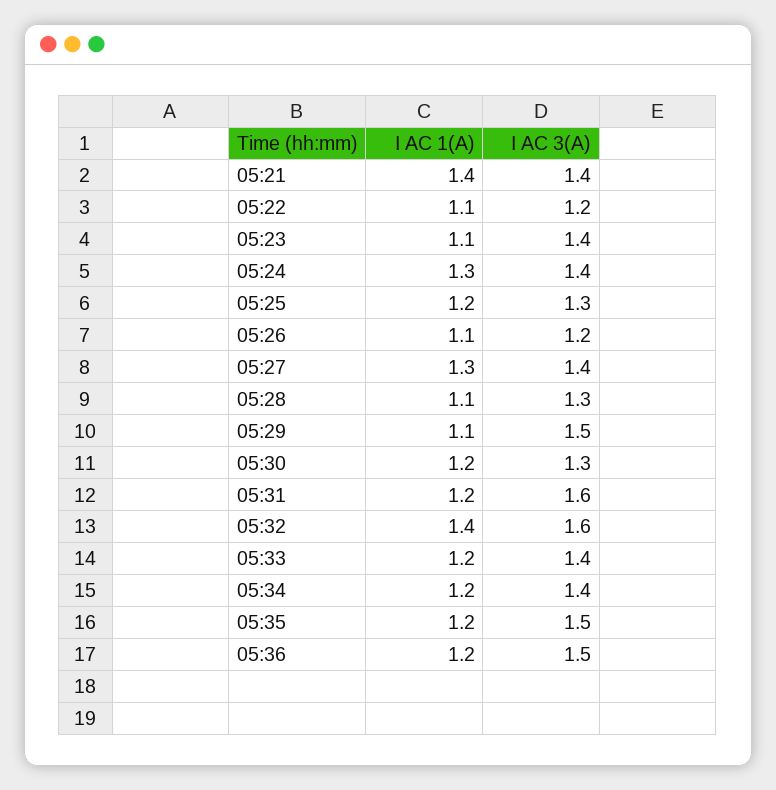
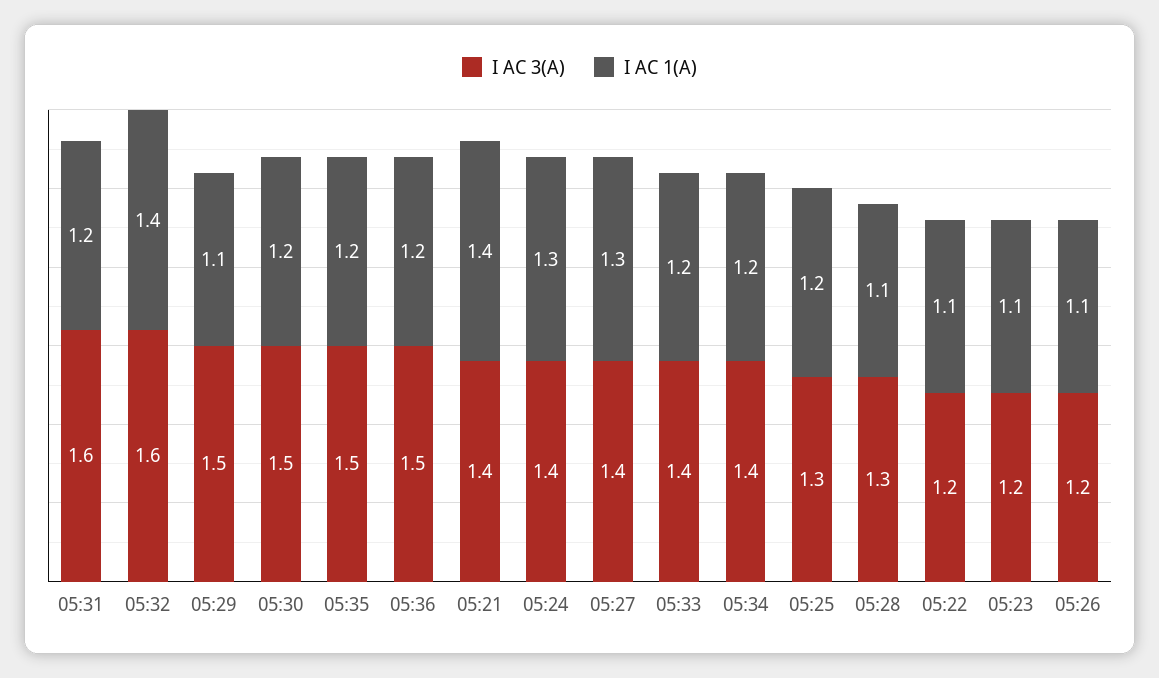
I AC 3(A), 05:23: 1.4 -> 1.2
I AC 3(A), 05:30: 1.3 -> 1.5

